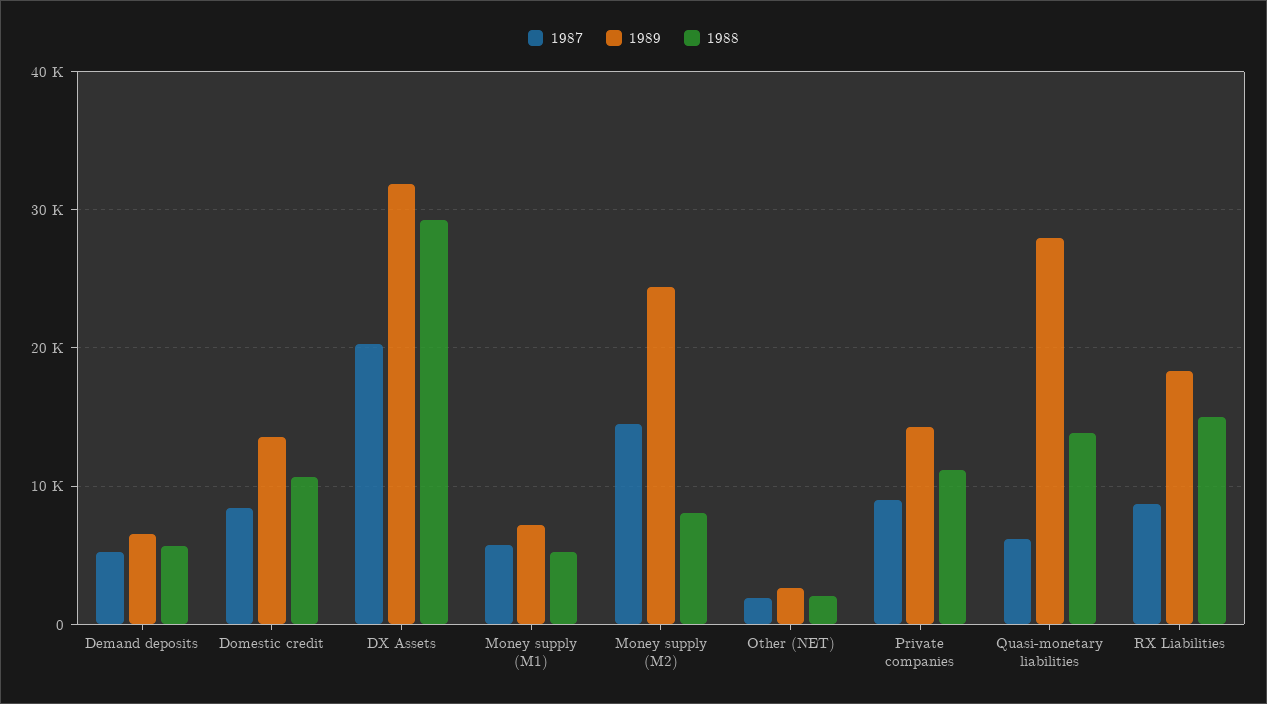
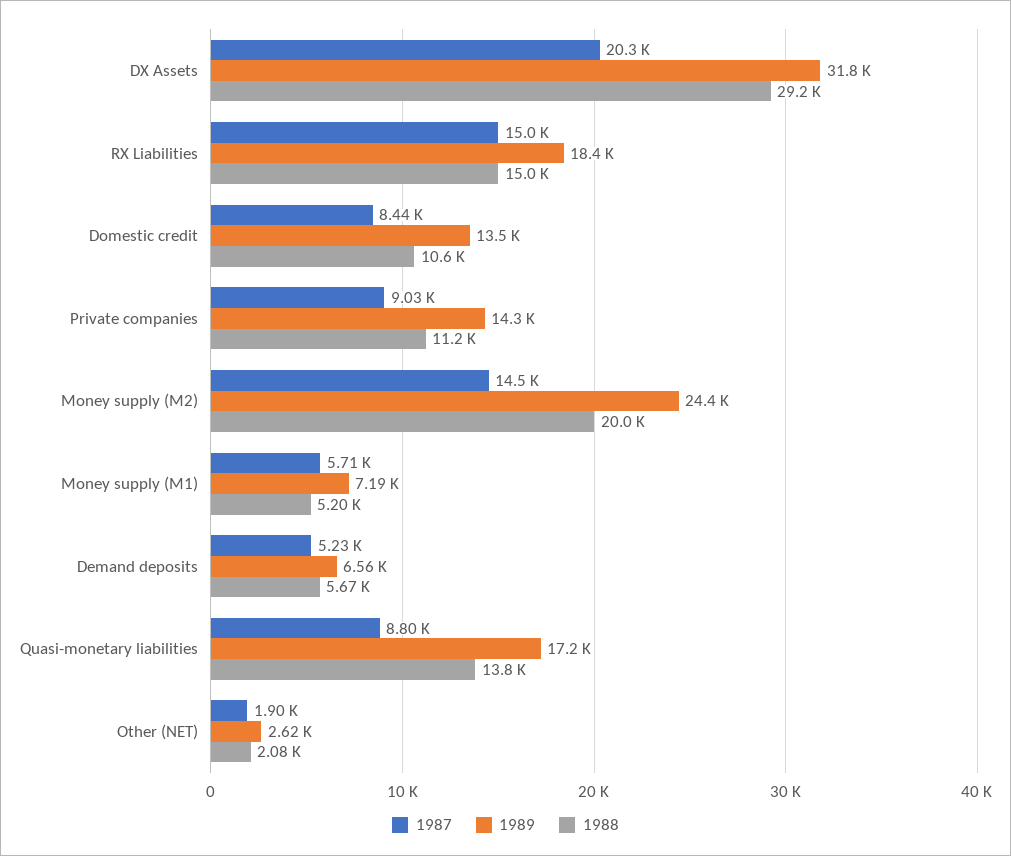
1988, Money supply (M2): 8000 -> 20000
1987, Quasi-monetary liabilities: 6000 -> 8800
1989, Quasi-monetary liabilities: 28000 -> 17200
1987, RX Liabilities: 9000 -> 15000

